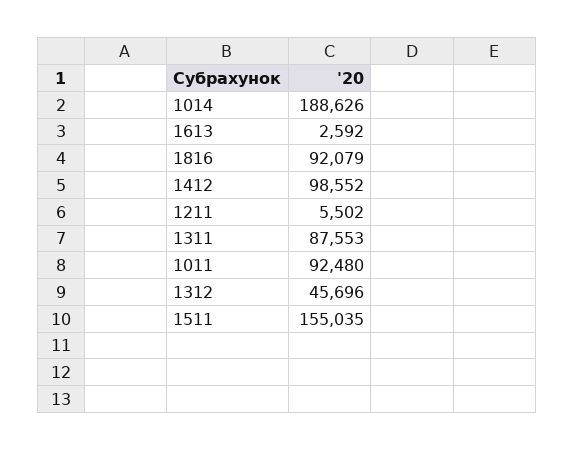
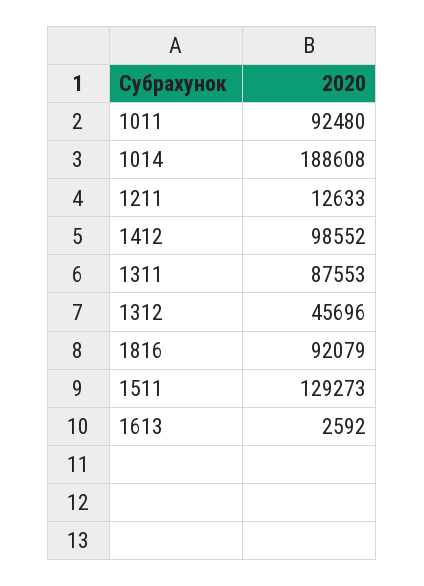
1014: 188626 -> 188608
1211: 5502 -> 12633
1511: 155035 -> 129273

